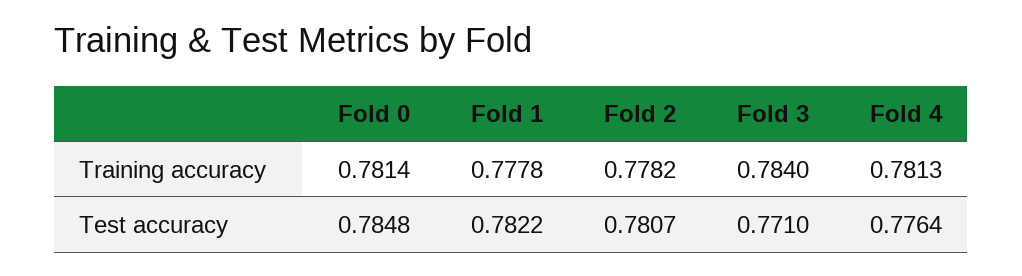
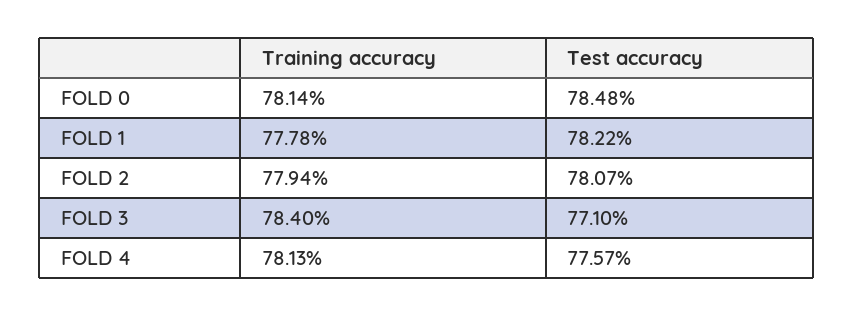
Fold 2, Training accuracy: 0.7782 -> 0.7794
Fold 4, Test accuracy: 0.7764 -> 0.7757

